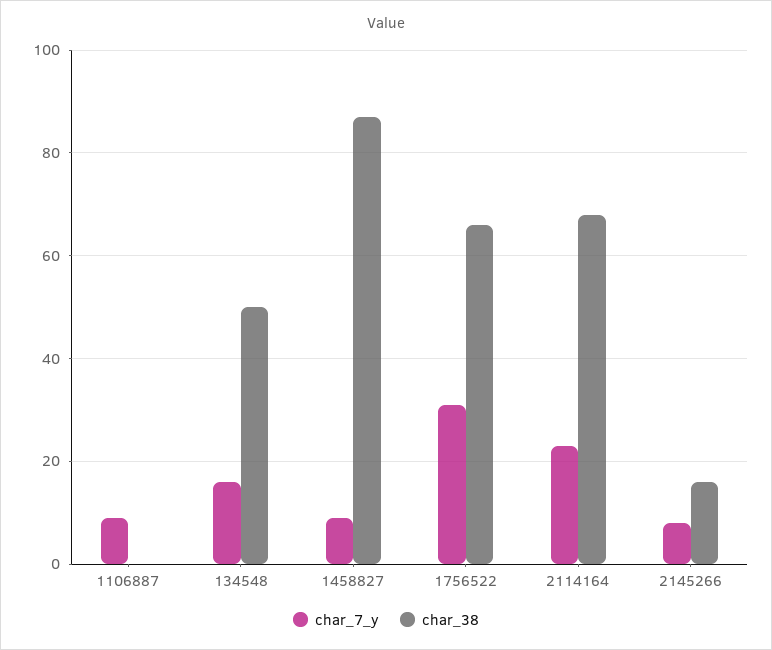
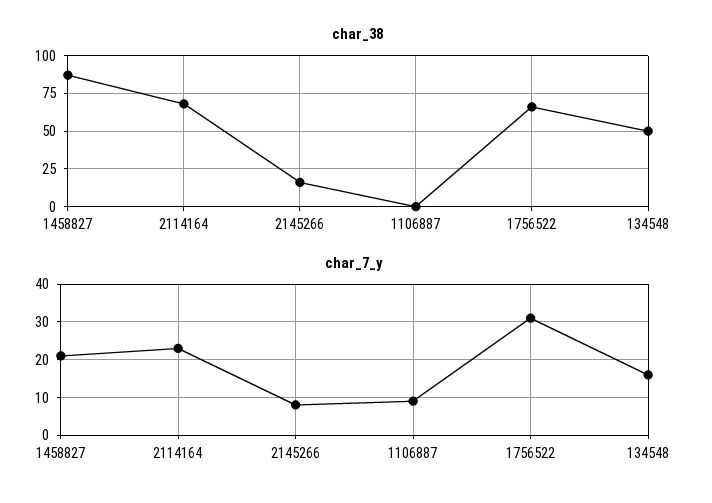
char_7_y, 1458827: 10 -> 20

